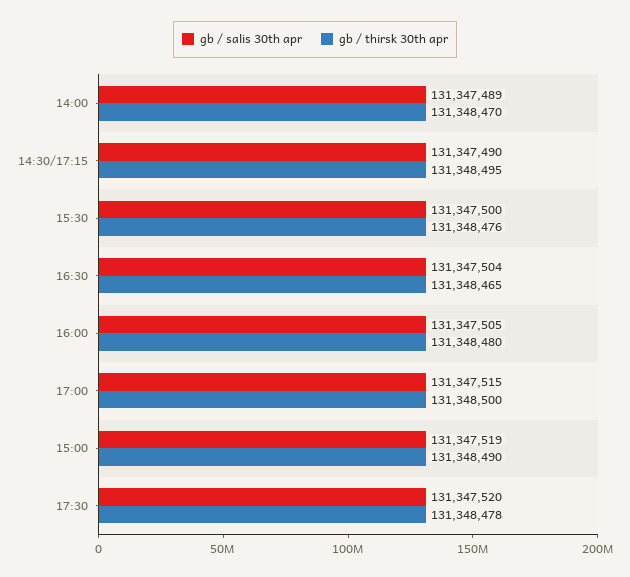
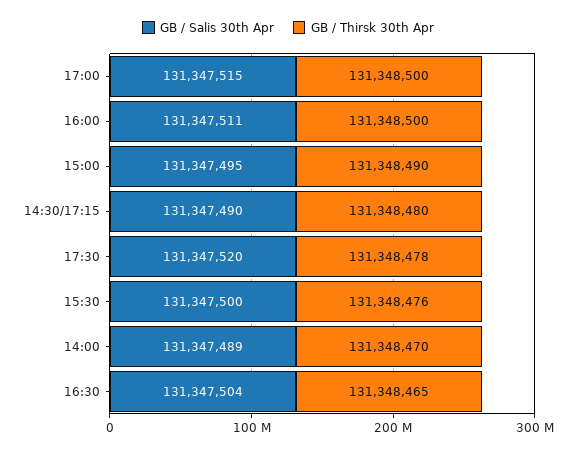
gb / thirsk 30th apr, 14:30/17:15: 131348495 -> 131348480
gb / salis 30th apr, 16:00: 131347505 -> 131347511
gb / thirsk 30th apr, 16:00: 131348480 -> 131348500
gb / salis 30th apr, 15:00: 131347519 -> 131347495

